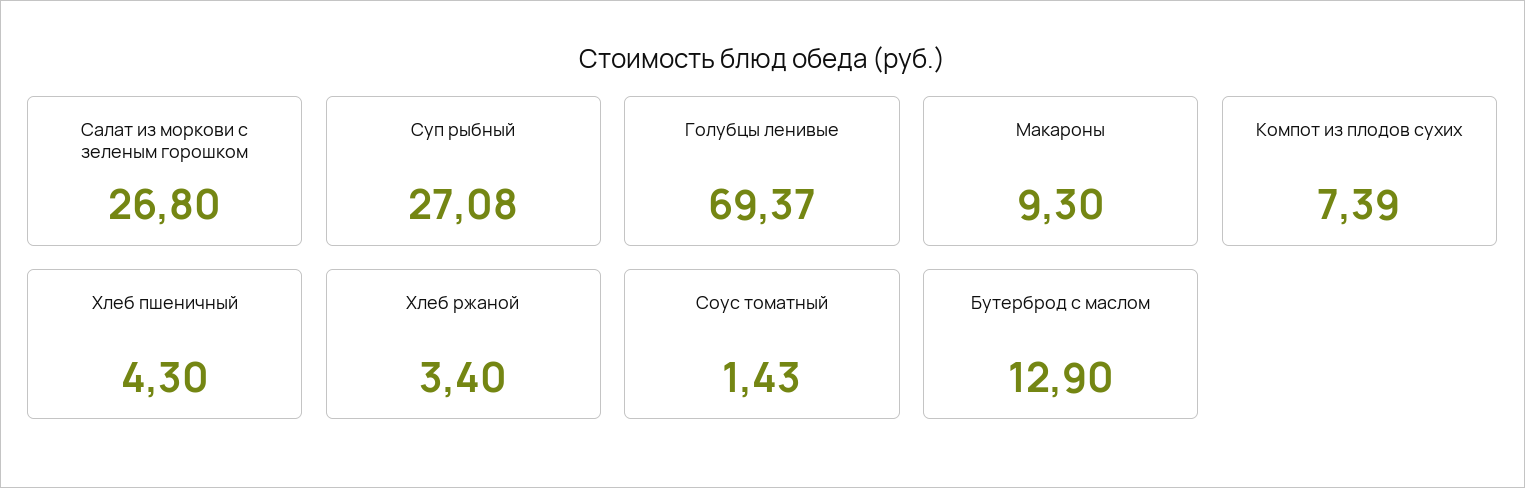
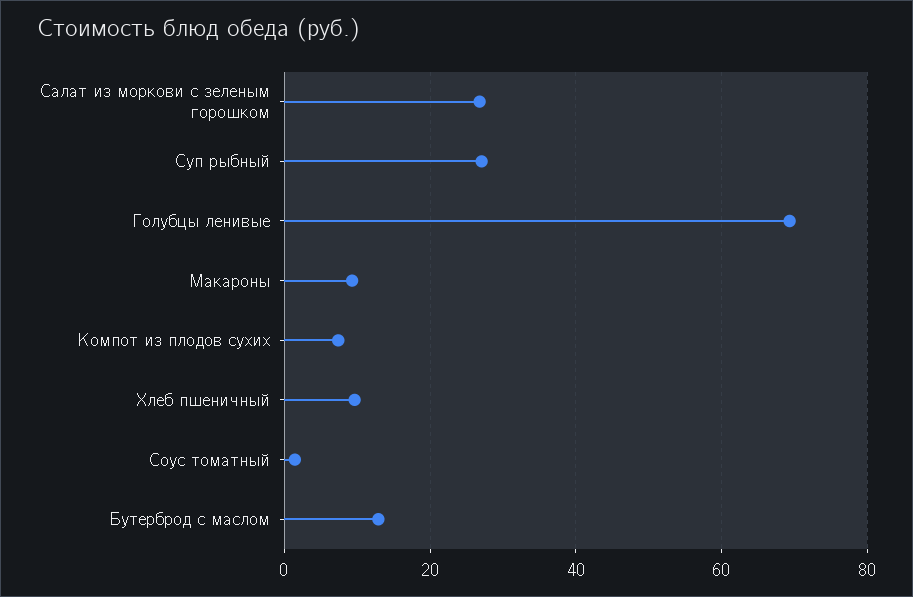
Хлеб пшеничный: 4.3 -> 10
Хлеб ржаной: 3.4 -> none

